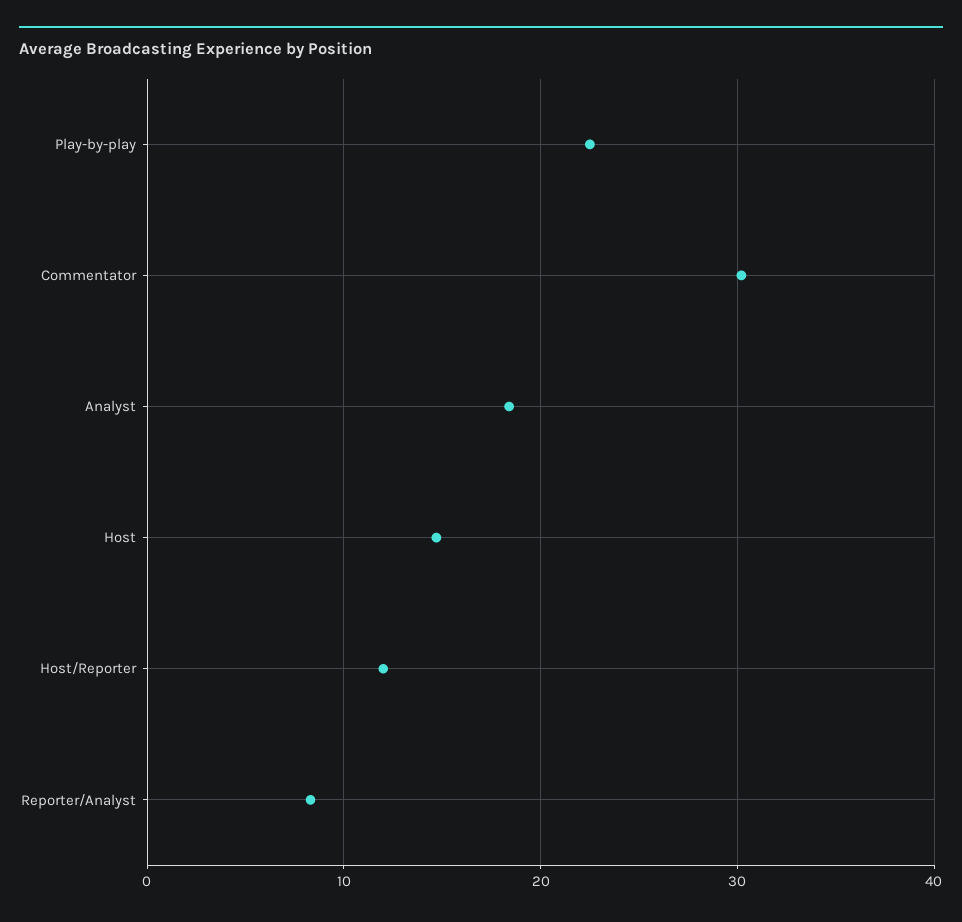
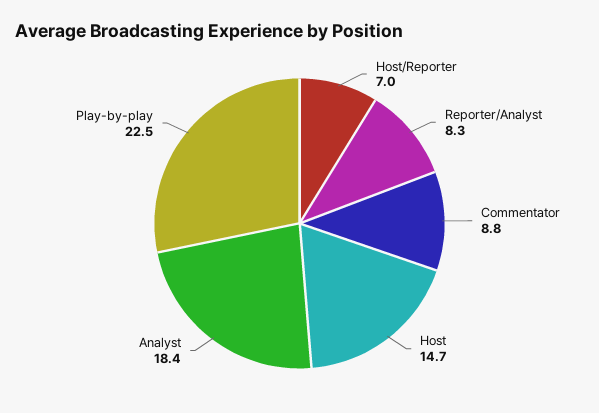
Commentator: 30 -> 8.8
Host/Reporter: 12 -> 7

